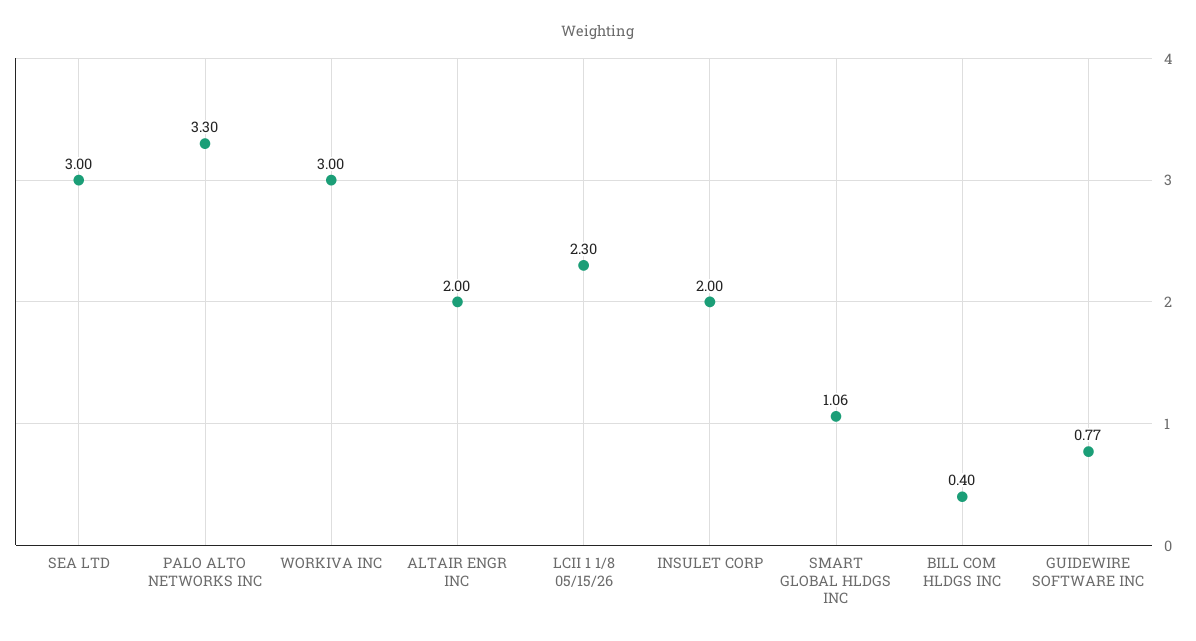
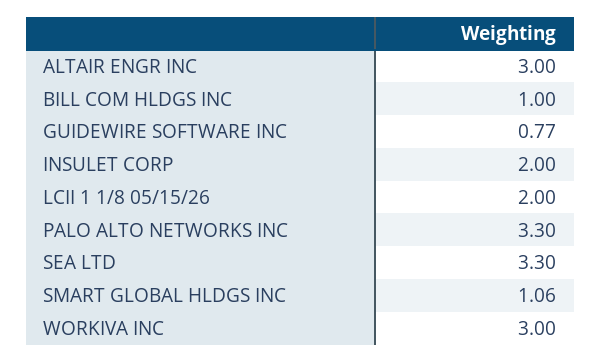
SEA LTD: 3 -> 3.3
ALTAIR ENGR INC: 2 -> 3
LCII 1 1/8 05/15/26: 2.3 -> 2
BILL COM HLDGS INC: 0.4 -> 1

